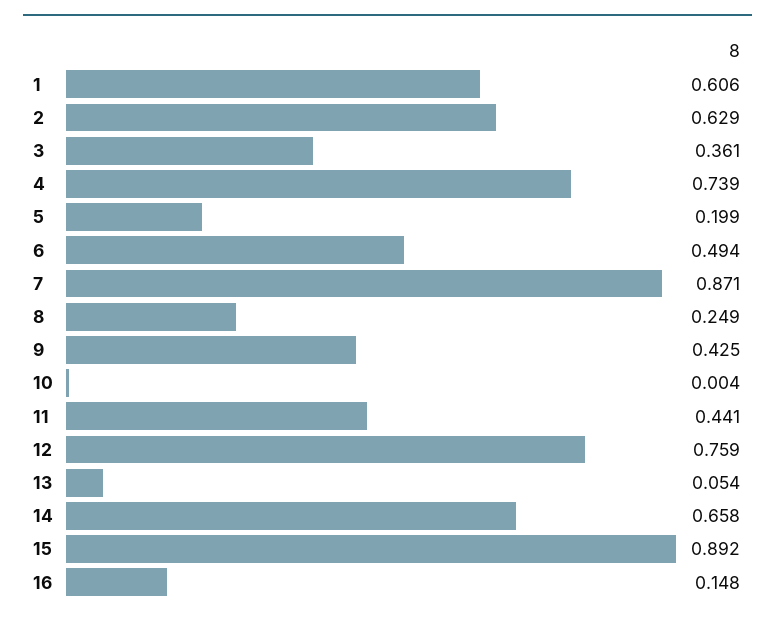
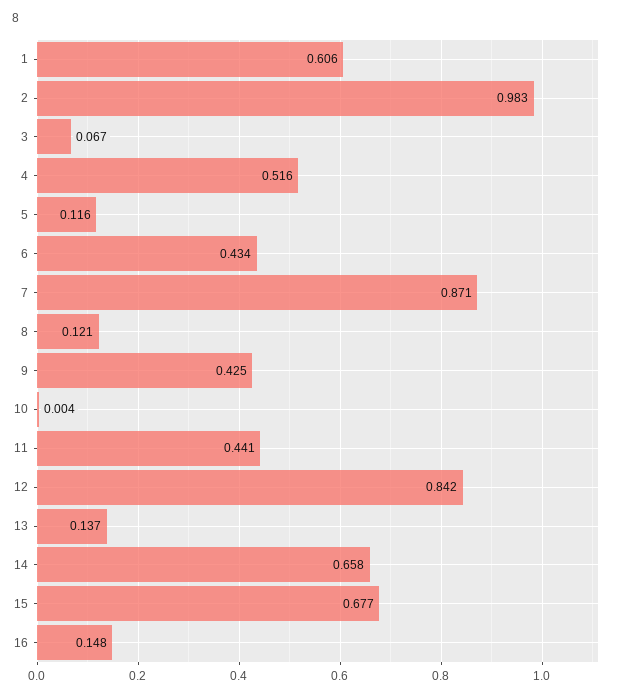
2: 0.629 -> 0.983
3: 0.361 -> 0.067
4: 0.739 -> 0.516
5: 0.199 -> 0.116
6: 0.494 -> 0.434
8: 0.249 -> 0.121
12: 0.759 -> 0.842
13: 0.054 -> 0.137
15: 0.892 -> 0.677

